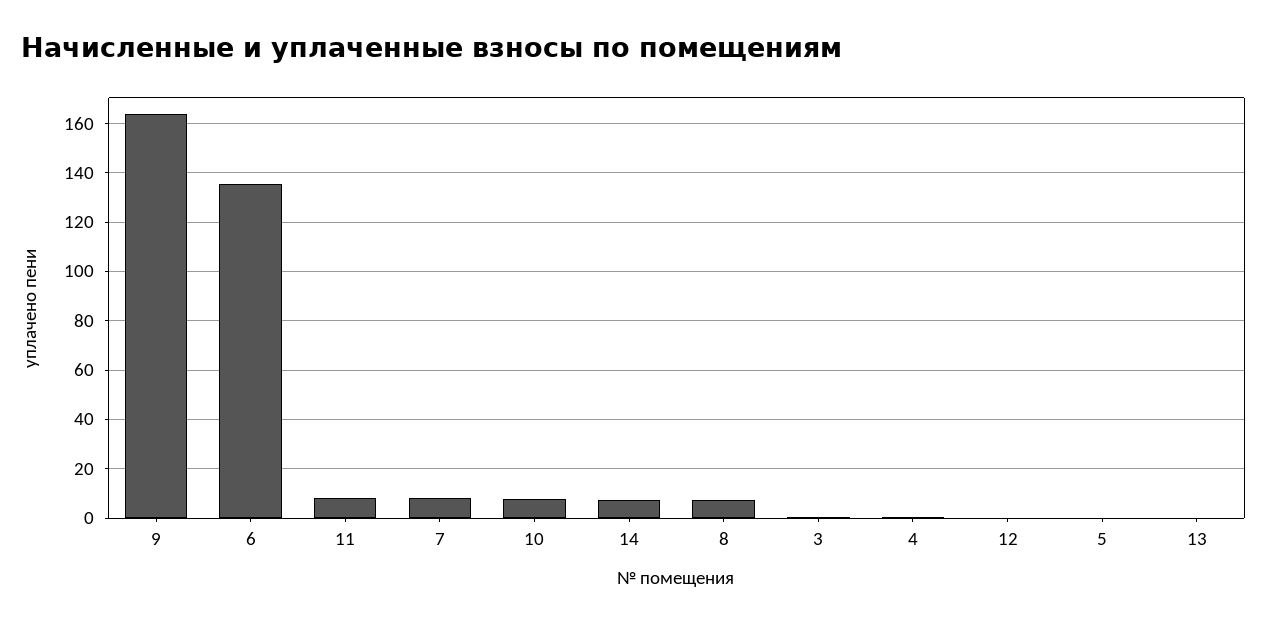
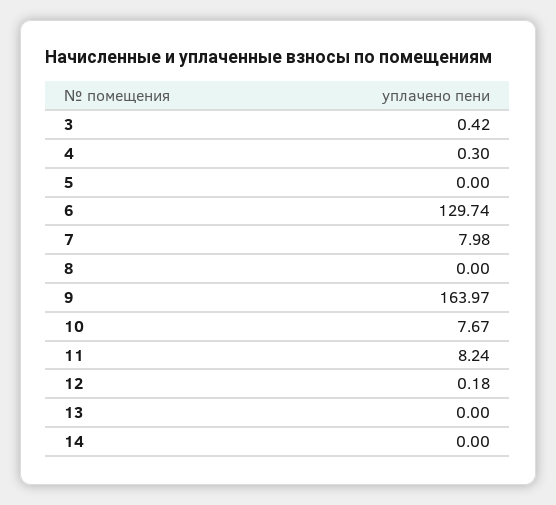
6: 135 -> 129.74
14: 7.5 -> 0
8: 7.5 -> 0

